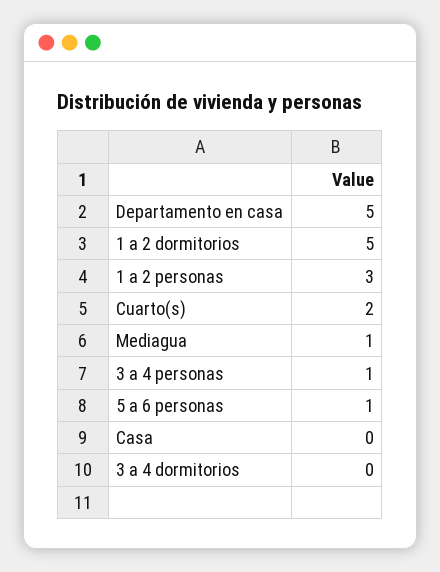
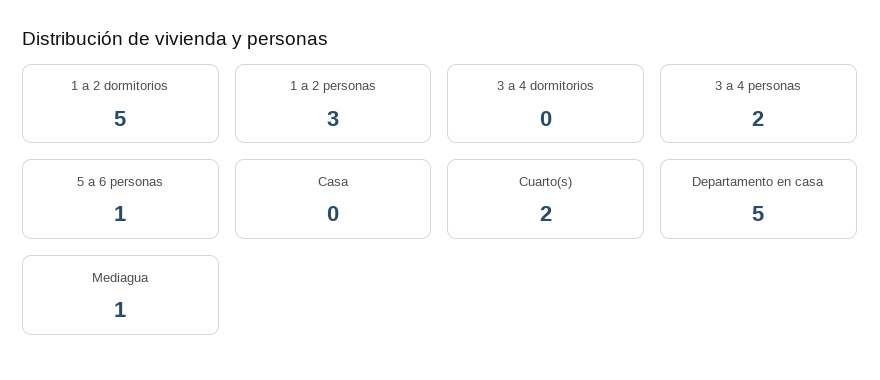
3 a 4 personas: 1 -> 2

